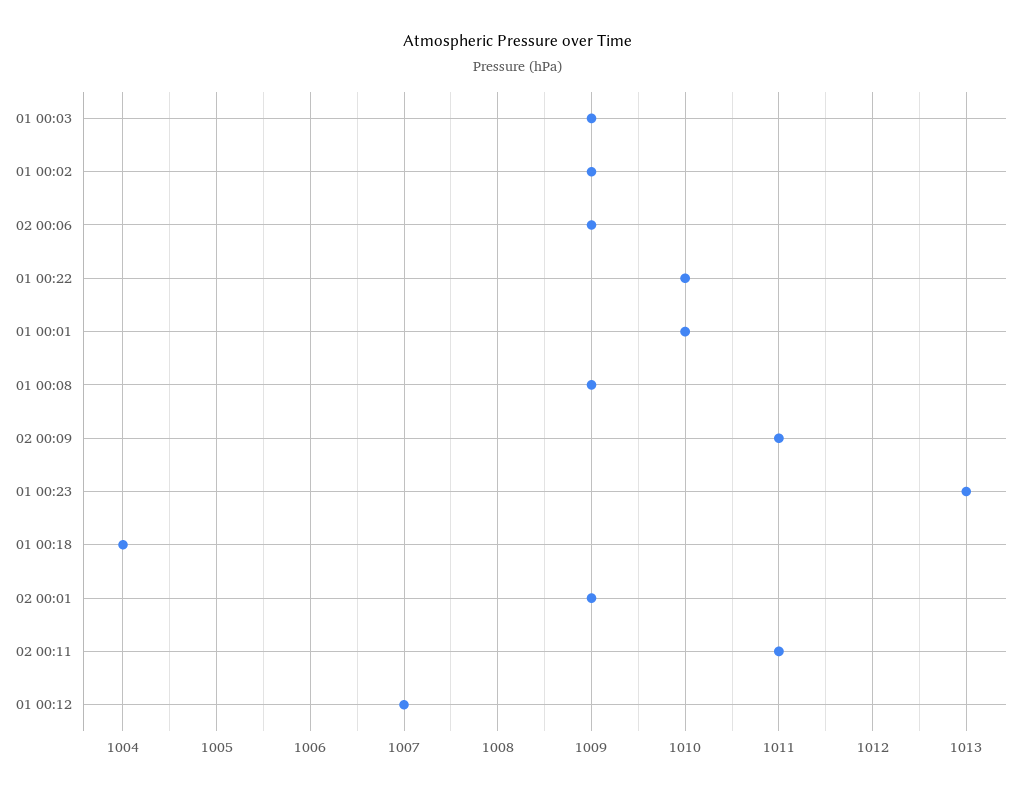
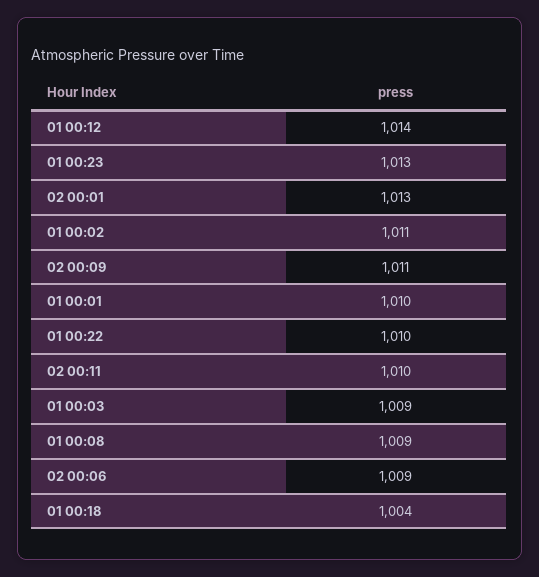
01 00:02: 1009 -> 1011
02 00:01: 1009 -> 1013
02 00:11: 1011 -> 1010
01 00:12: 1007 -> 1014

